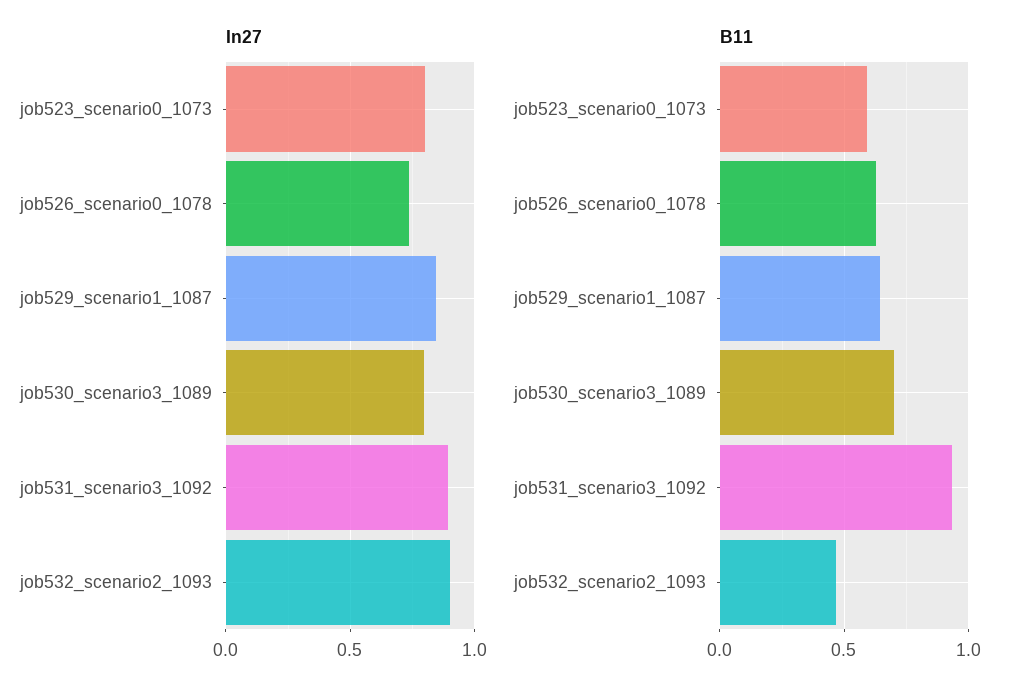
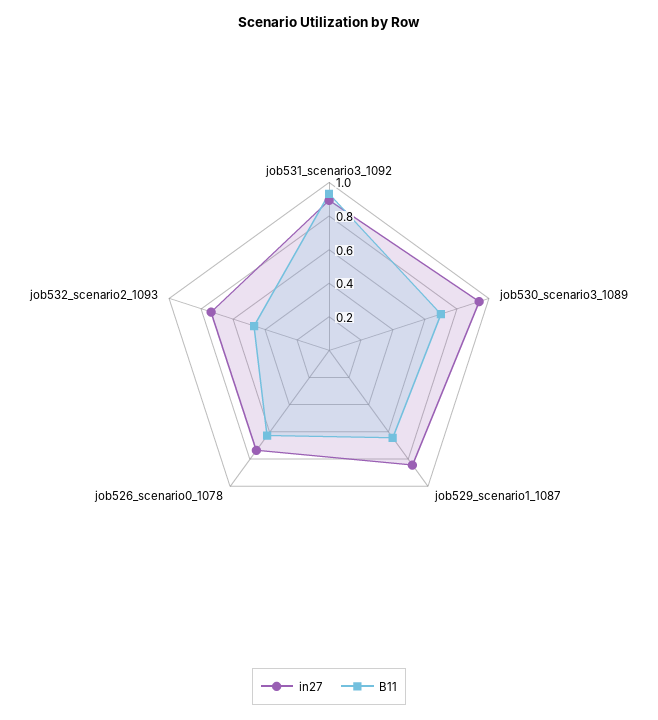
In27, job523_scenario0_1073: 0.8 -> none
In27, job530_scenario3_1089: 0.8 -> 0.95
In27, job532_scenario2_1093: 0.9 -> 0.75
B11, job523_scenario0_1073: 0.6 -> none

